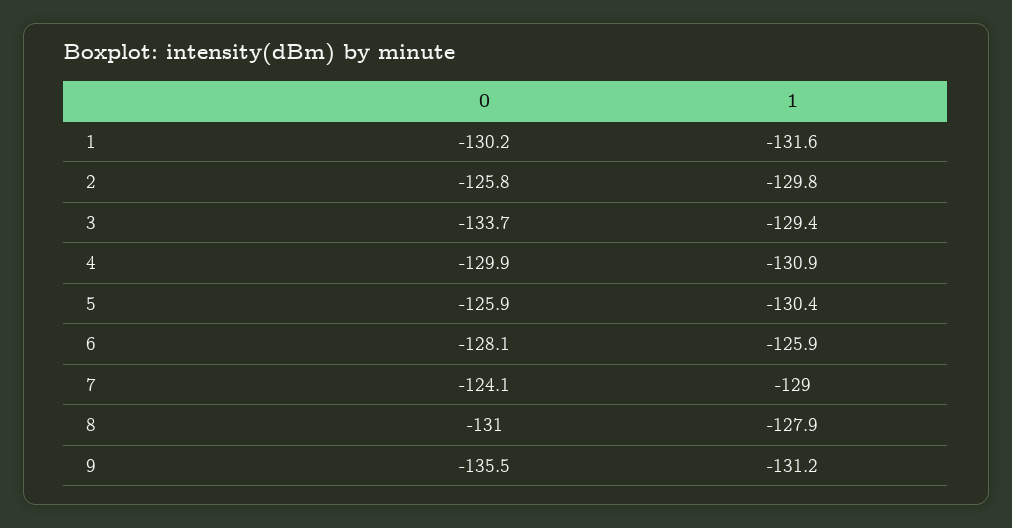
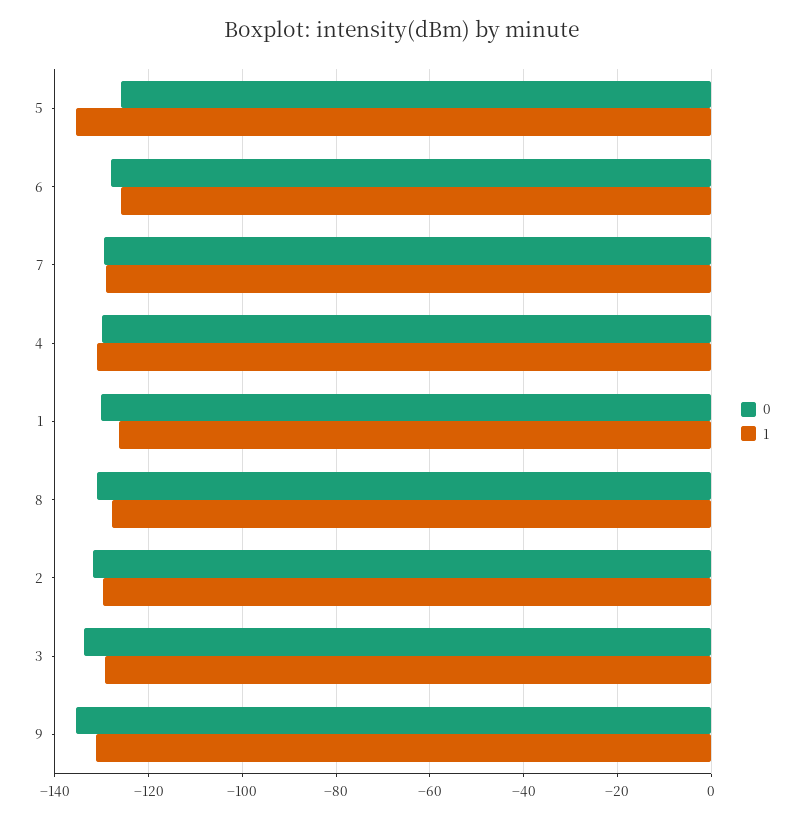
1, 1: -131.6 -> -126
0, 2: -125.8 -> -132
1, 5: -130.4 -> -136
0, 7: -124.1 -> -130

